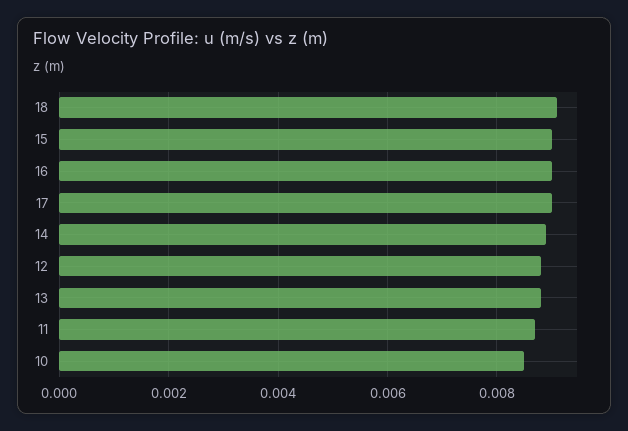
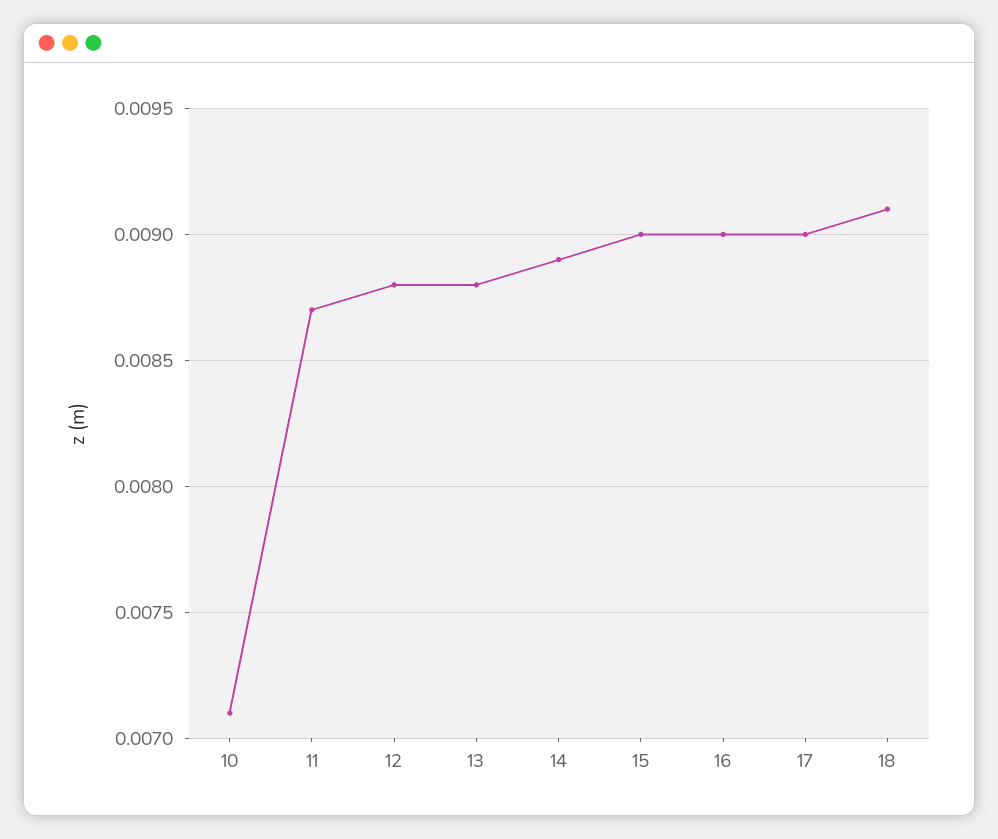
10: 0.0085 -> 0.0071

